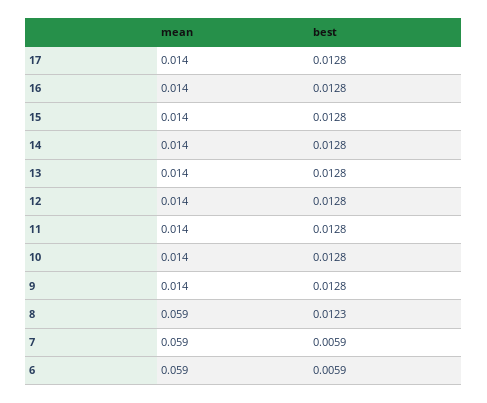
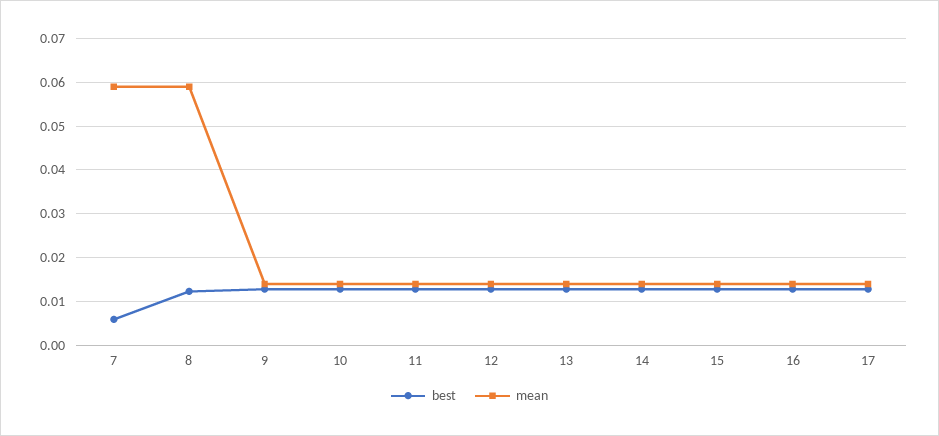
mean, 6: 0.059 -> none
best, 6: 0.0059 -> none

